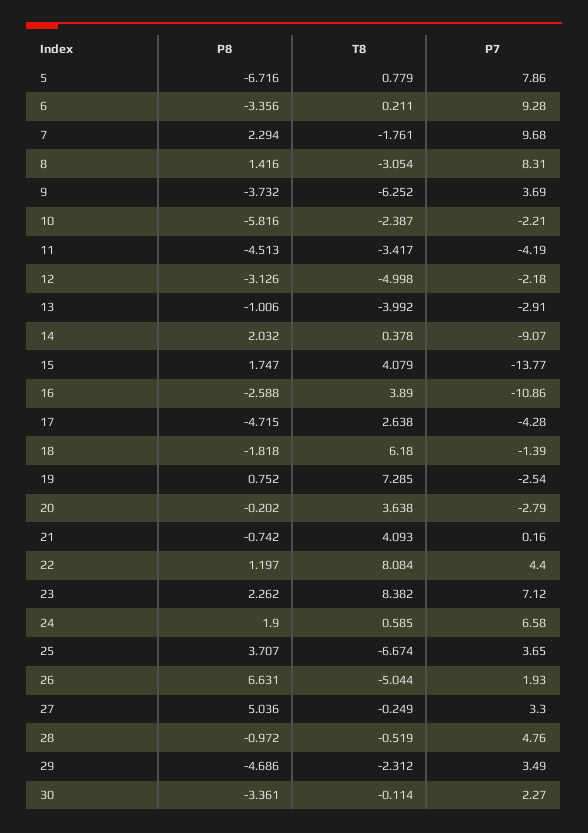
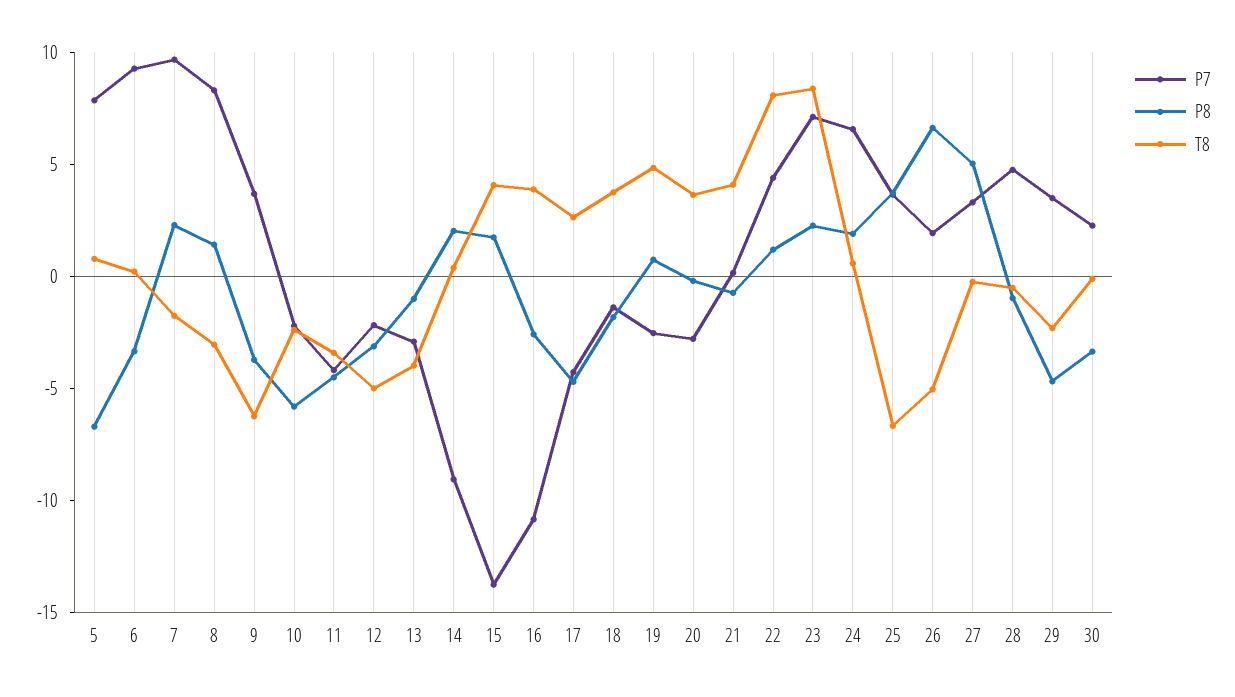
T8, 18: 6.18 -> 4
T8, 19: 7.285 -> 5

